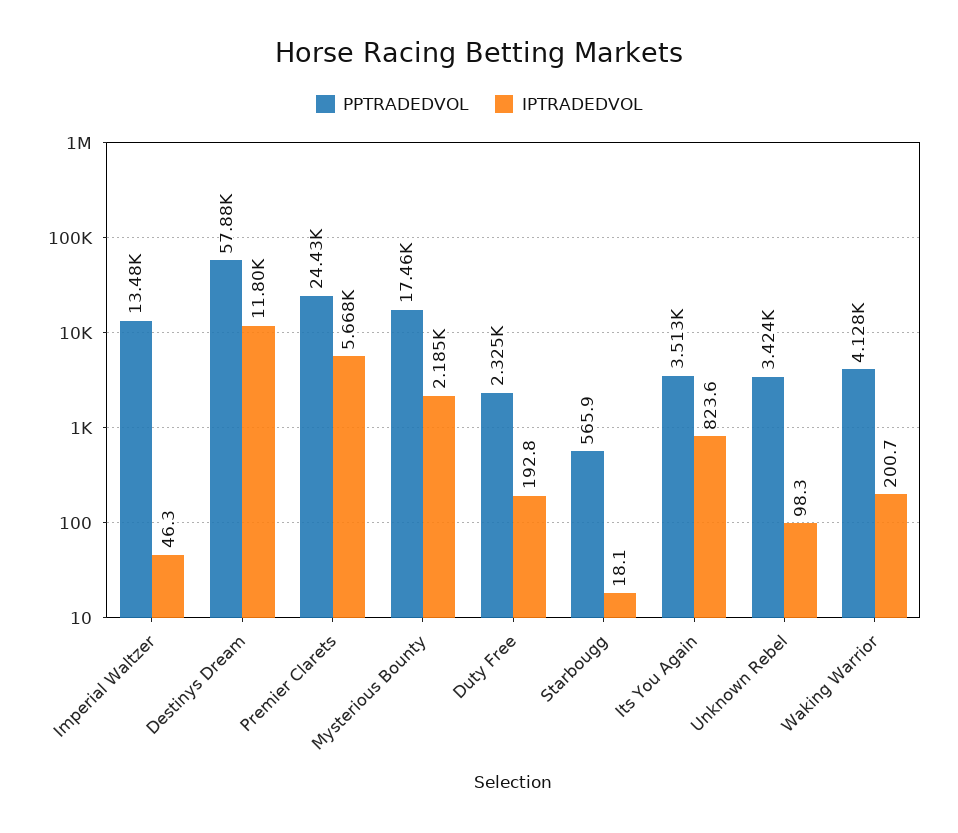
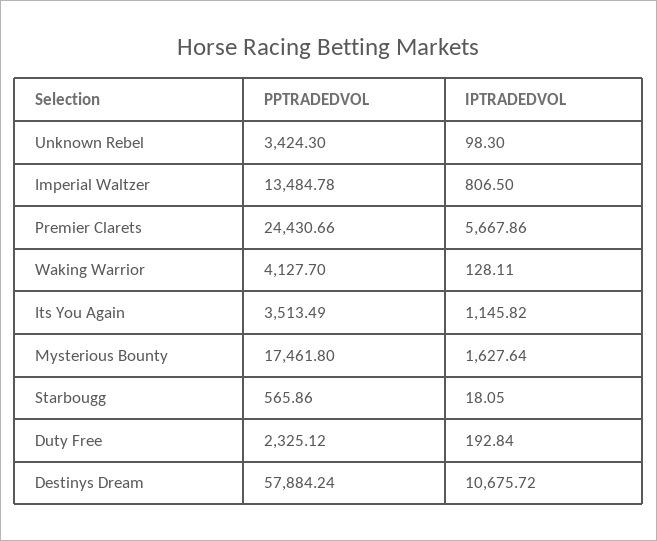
IPTRADEDVOL, Imperial Waltzer: 46.3 -> 806.5
IPTRADEDVOL, Destinys Dream: 11800 -> 10675.72
IPTRADEDVOL, Mysterious Bounty: 2185 -> 1627.64
IPTRADEDVOL, Its You Again: 823.6 -> 1145.82
IPTRADEDVOL, Waking Warrior: 200.7 -> 128.11

